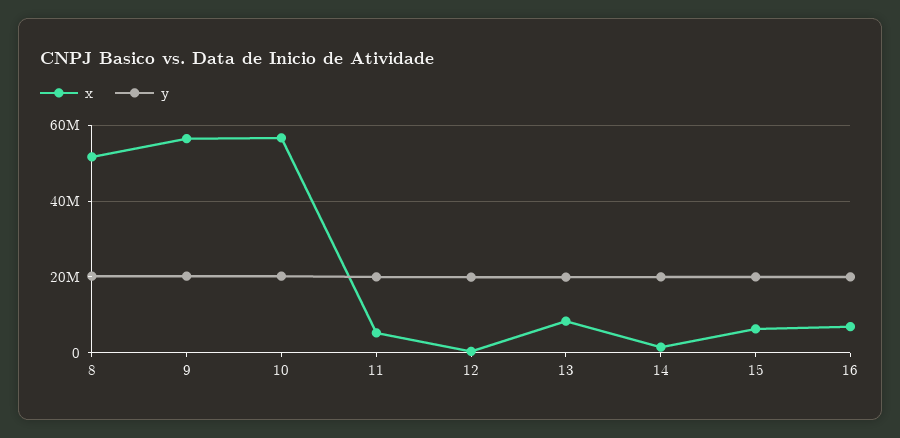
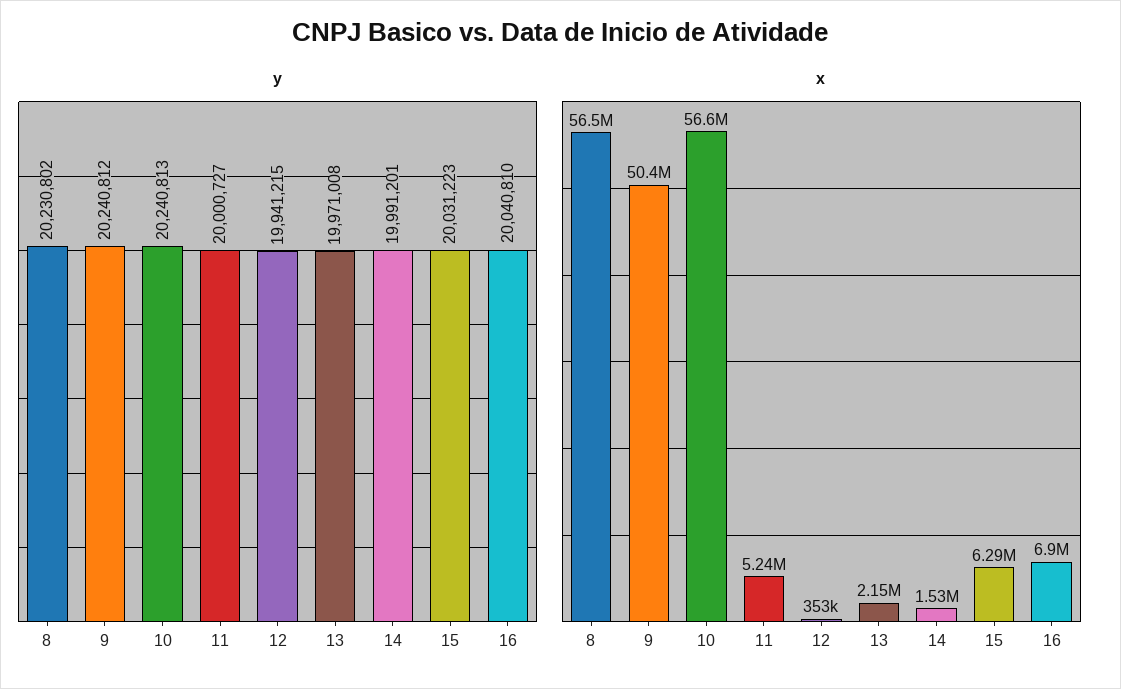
x, 8: 52000000 -> 56500000
x, 9: 56000000 -> 50400000
x, 13: 8000000 -> 2150000

